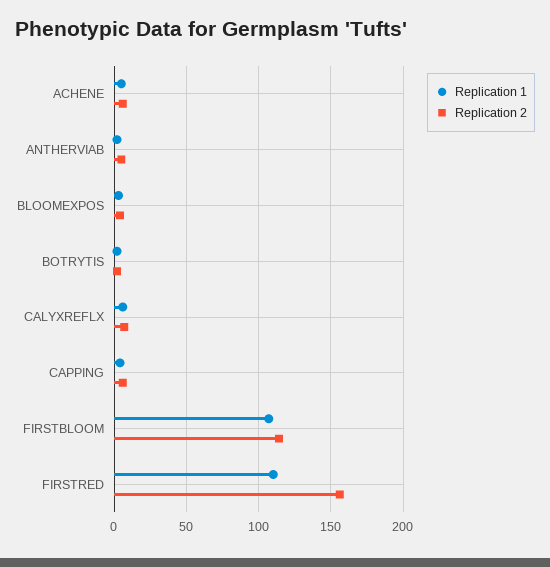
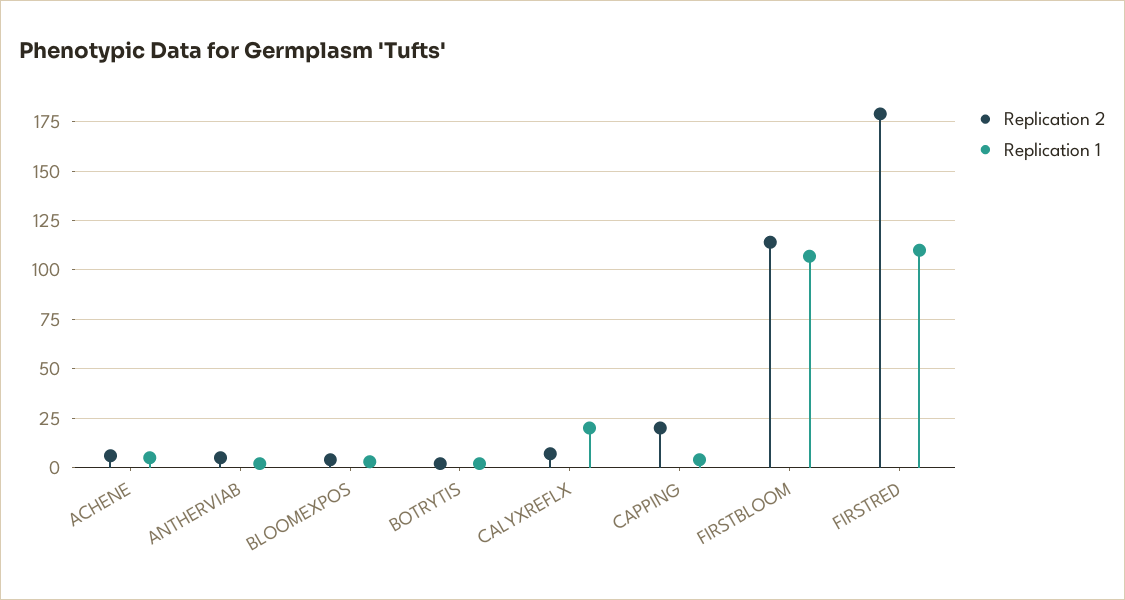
Replication 1, CALYXREFLX: 5 -> 20
Replication 2, CAPPING: 5 -> 20
Replication 2, FIRSTRED: 155 -> 180

